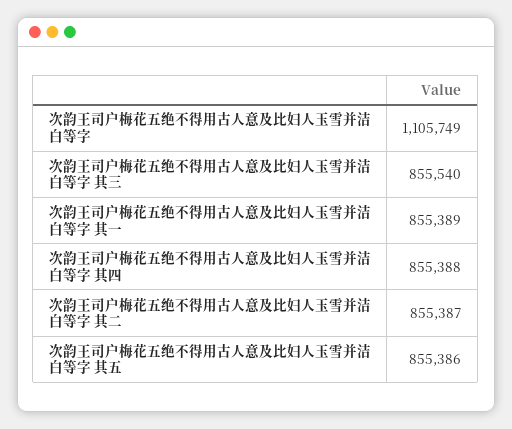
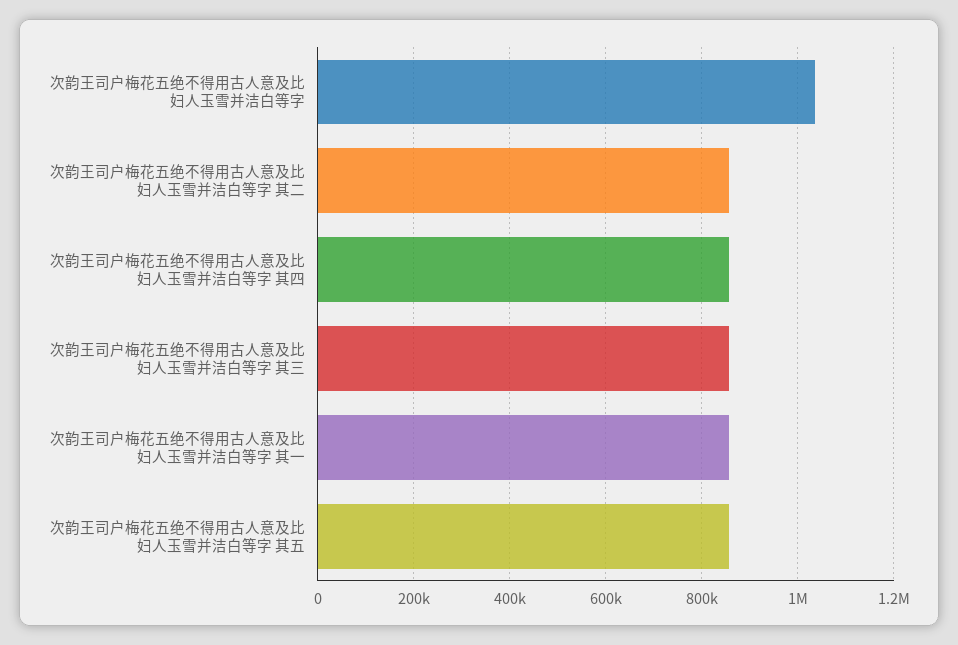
次韵王司户梅花五绝不得用古人意及比妇人玉雪并洁白等字: 1105749 -> 1040000

